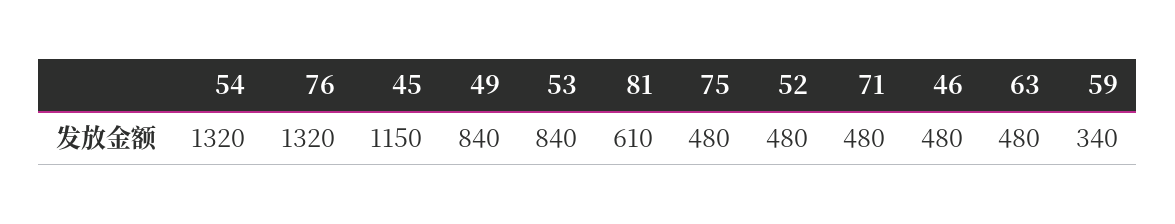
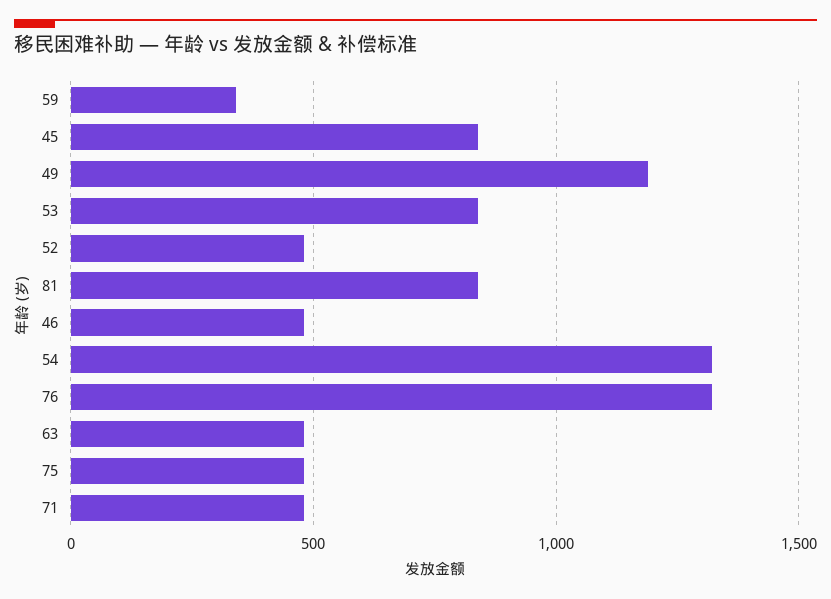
45: 1150 -> 850
49: 840 -> 1200
81: 610 -> 850

